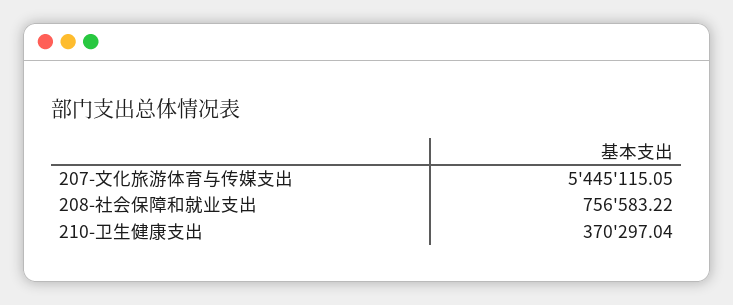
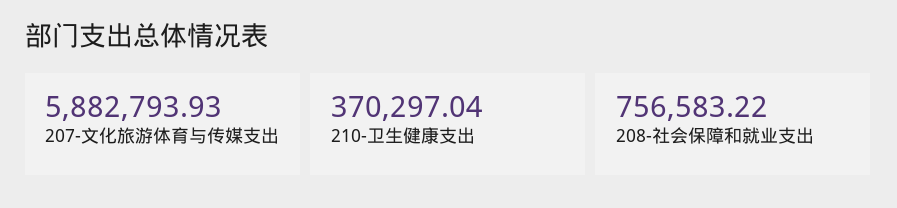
207-文化旅游体育与传媒支出: 5445115.05 -> 5882793.93

